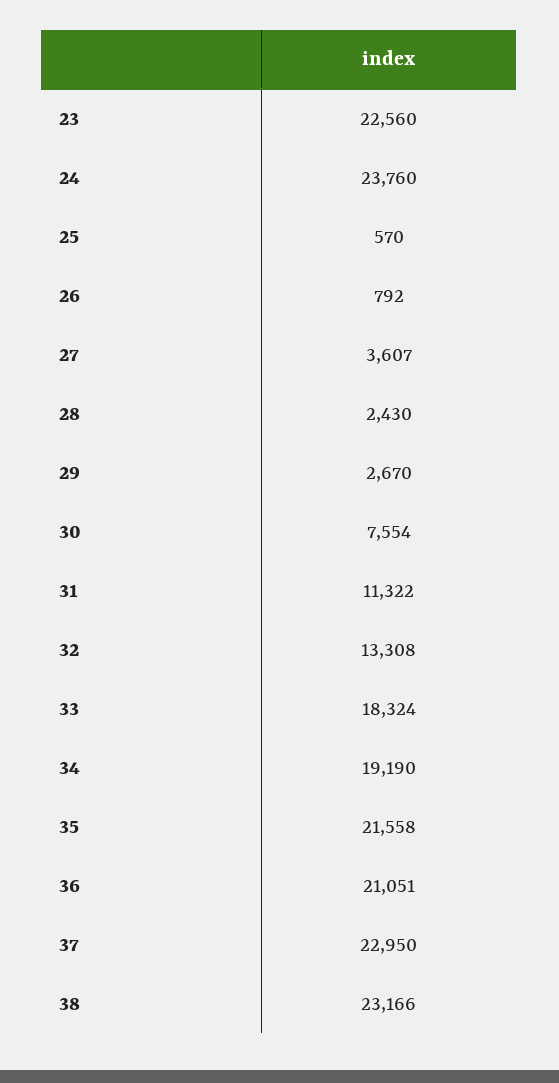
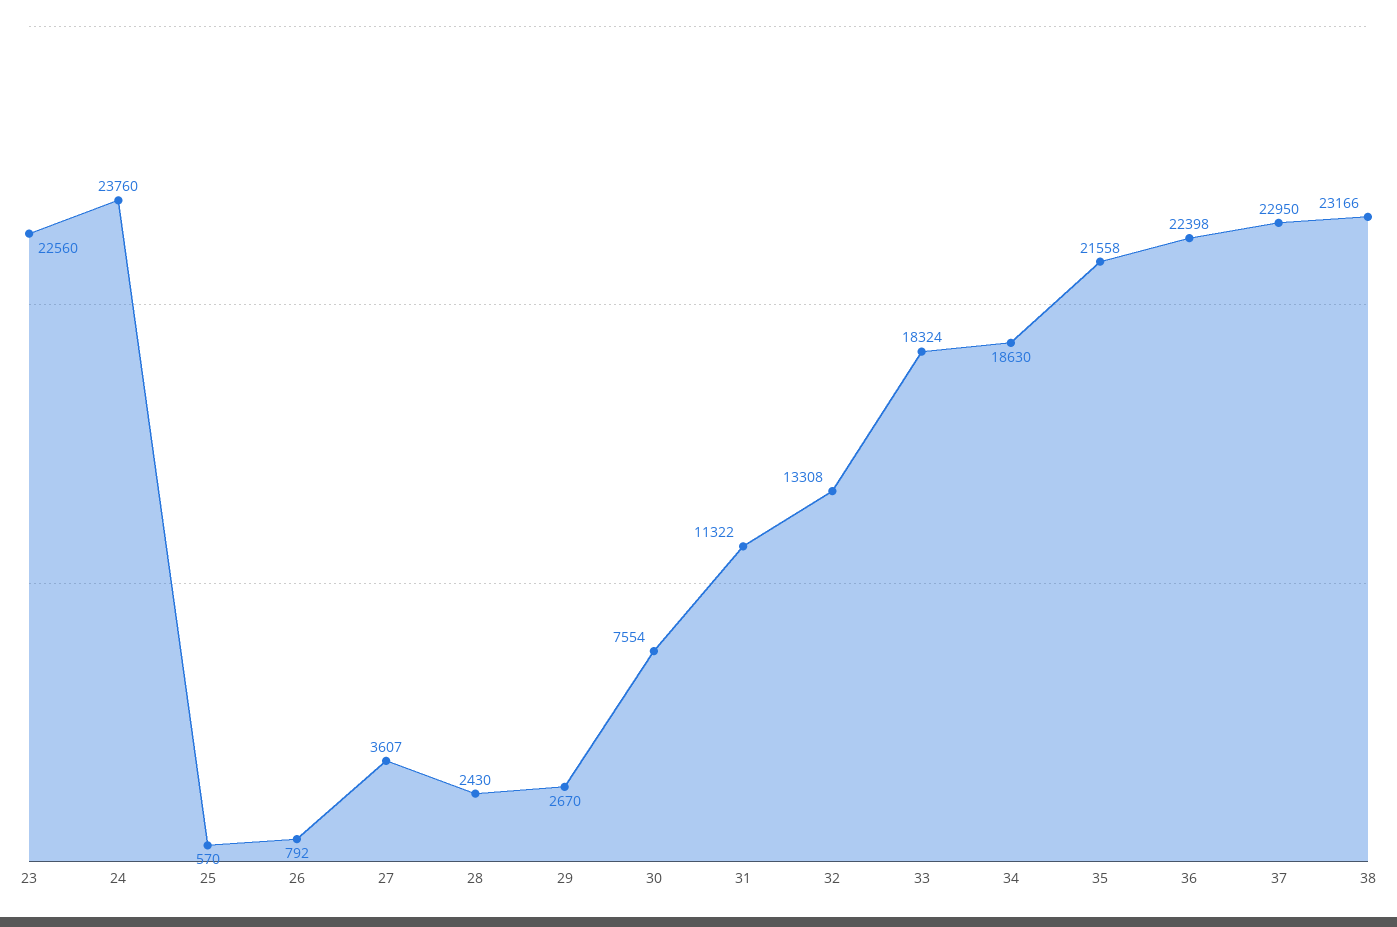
34: 19190 -> 18630
36: 21051 -> 22398

